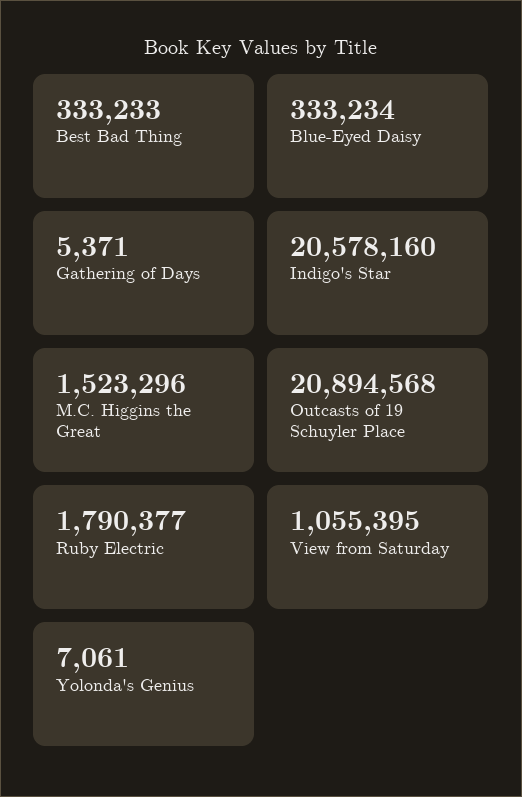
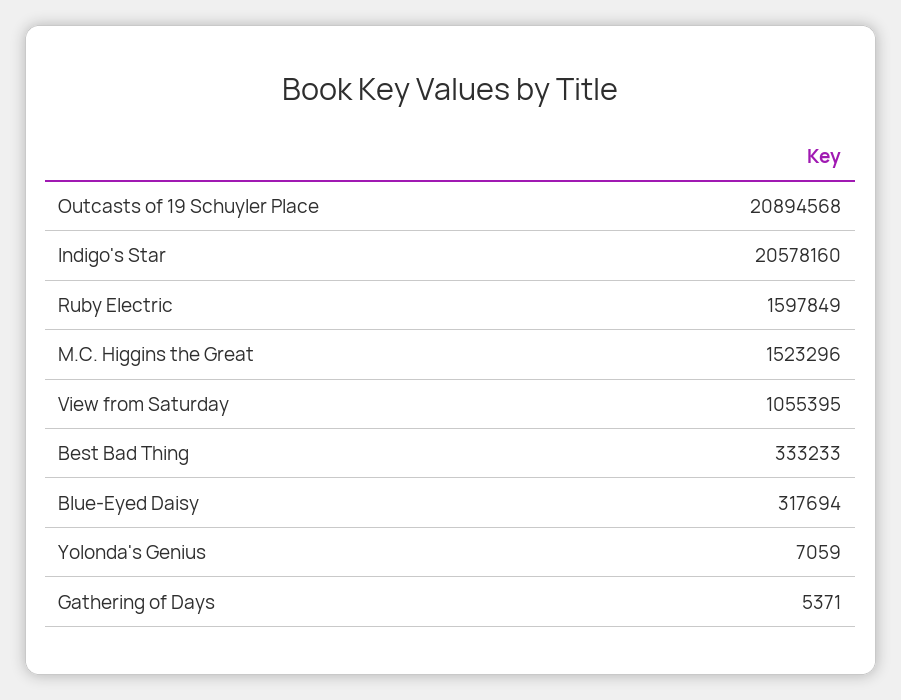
Blue-Eyed Daisy: 333234 -> 317694
Ruby Electric: 1790377 -> 1597849
Yolonda's Genius: 7061 -> 7059

